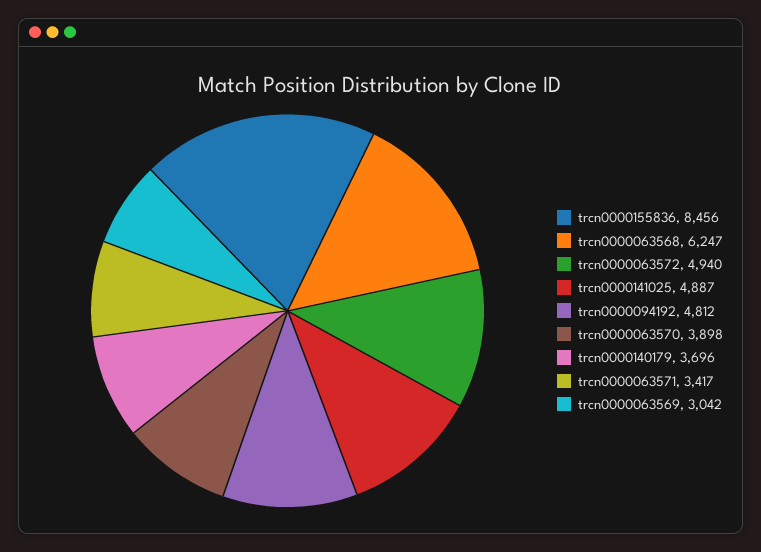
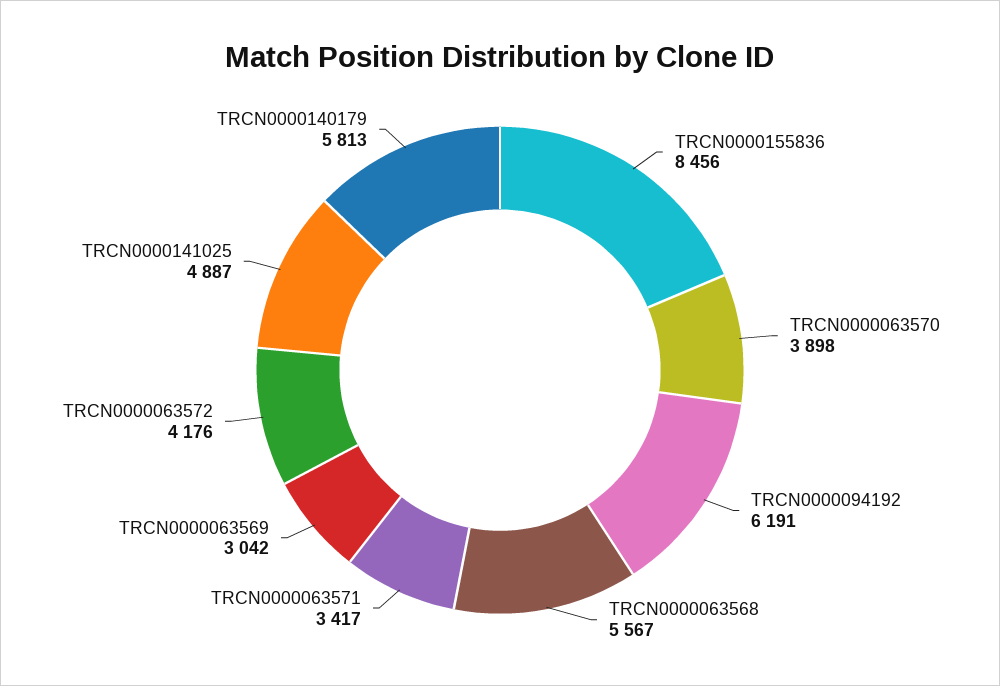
trcn0000063568: 6247 -> 5567
trcn0000063572: 4940 -> 4176
trcn0000094192: 4812 -> 6191
trcn0000140179: 3696 -> 5813

